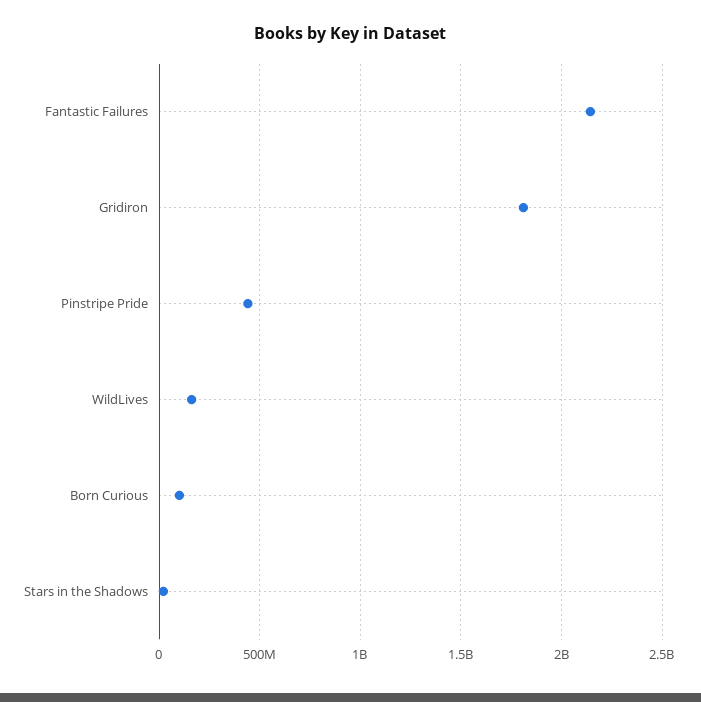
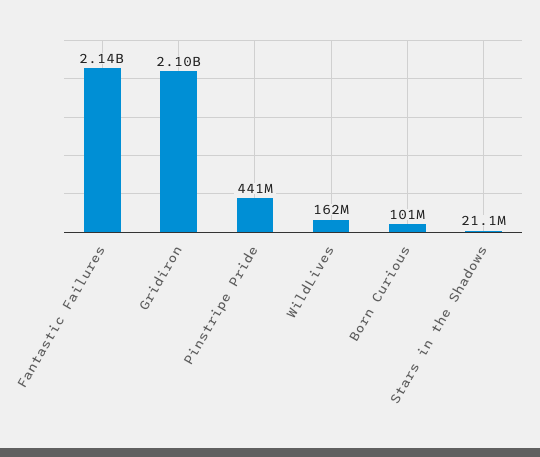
Gridiron: 1800000000 -> 2100000000

